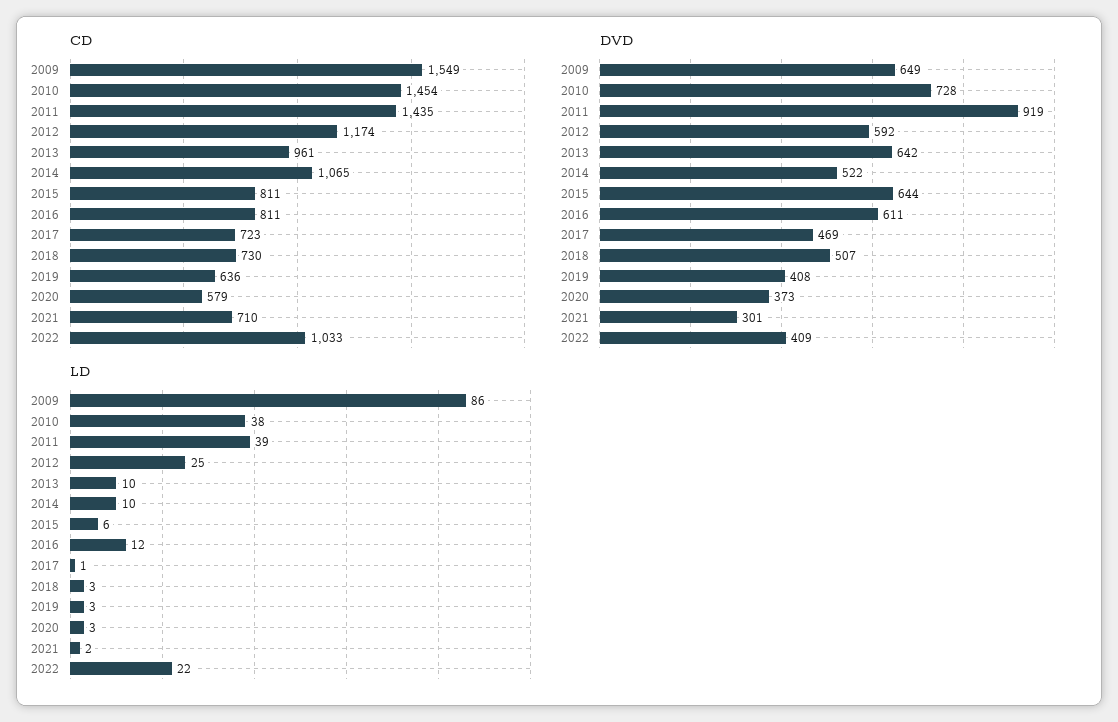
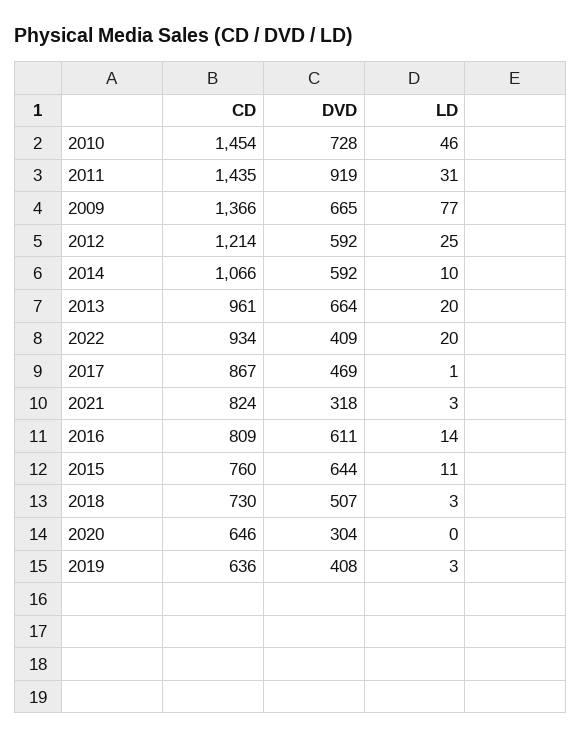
CD, 2009: 1549 -> 1366
CD, 2012: 1174 -> 1214
CD, 2014: 1065 -> 1066
CD, 2015: 811 -> 760
CD, 2016: 811 -> 809
CD, 2017: 723 -> 867
CD, 2020: 579 -> 646
CD, 2021: 710 -> 824
CD, 2022: 1033 -> 934
DVD, 2009: 649 -> 665
DVD, 2013: 642 -> 664
DVD, 2014: 522 -> 592
DVD, 2020: 373 -> 304
DVD, 2021: 301 -> 318
LD, 2009: 86 -> 77
LD, 2010: 38 -> 46
LD, 2011: 39 -> 31
LD, 2013: 10 -> 20
LD, 2015: 6 -> 11
LD, 2016: 12 -> 14
LD, 2020: 3 -> 0
LD, 2021: 2 -> 3
LD, 2022: 22 -> 20

